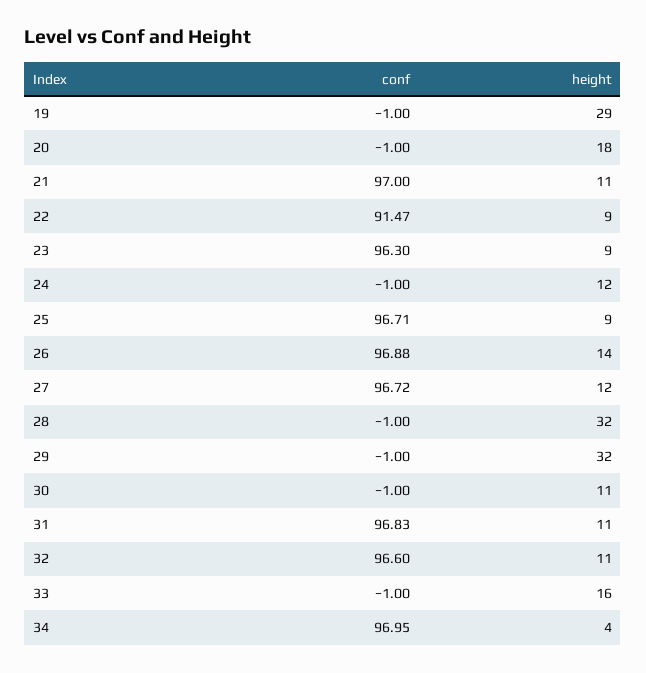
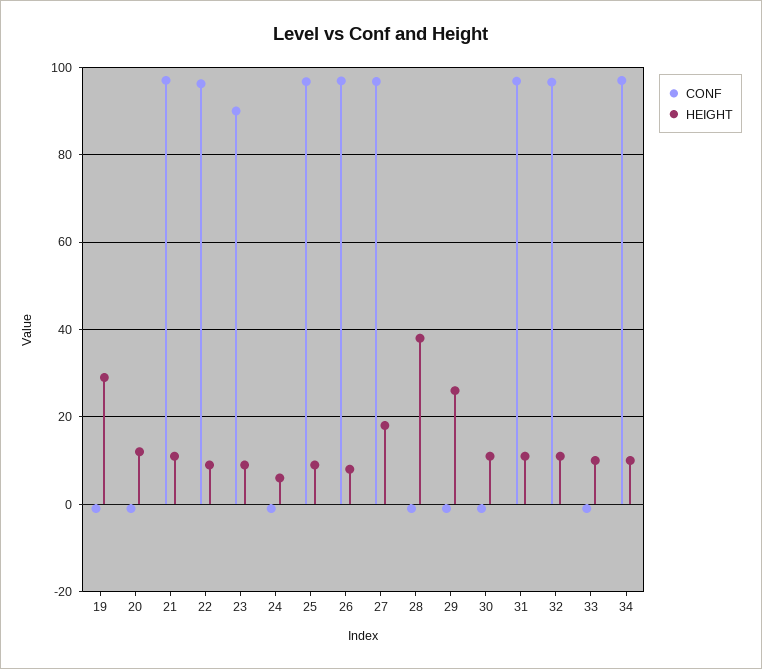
height, 20: 18 -> 12
conf, 22: 91.47 -> 96
conf, 23: 96.3 -> 90
height, 24: 12 -> 6
height, 26: 14 -> 8
height, 27: 12 -> 18
height, 28: 32 -> 38
height, 29: 32 -> 26
height, 33: 16 -> 10
height, 34: 4 -> 10

